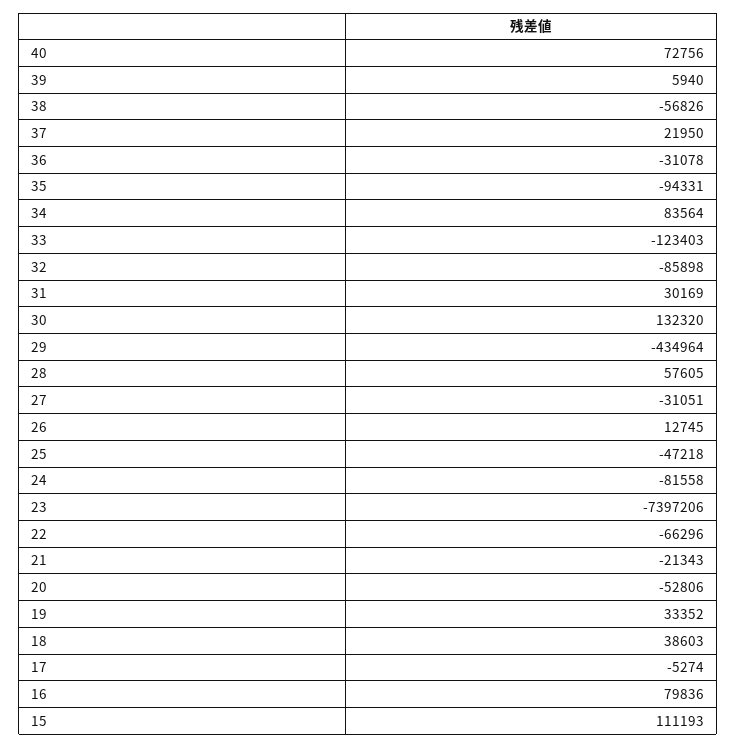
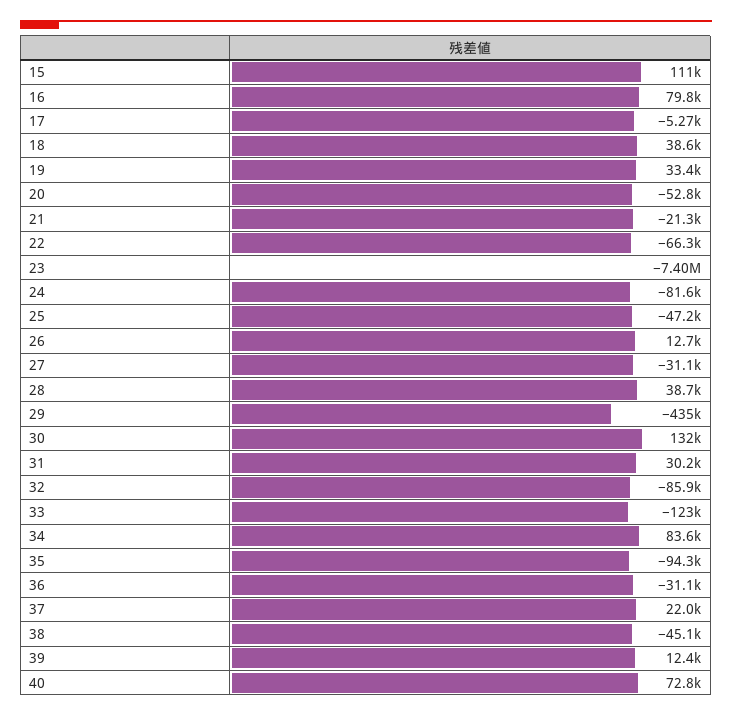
39: 5940 -> 12400
38: -56826 -> -45100
28: 57605 -> 38700

